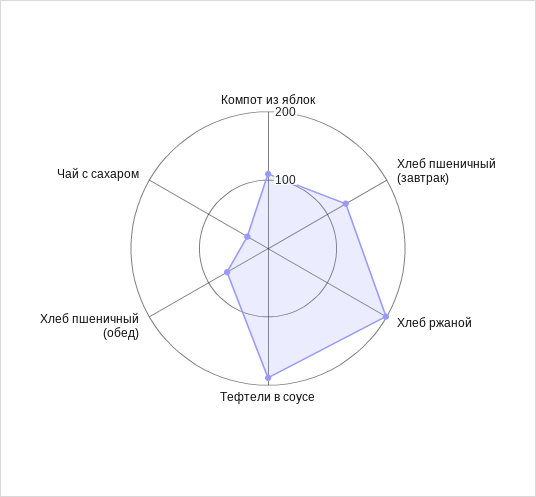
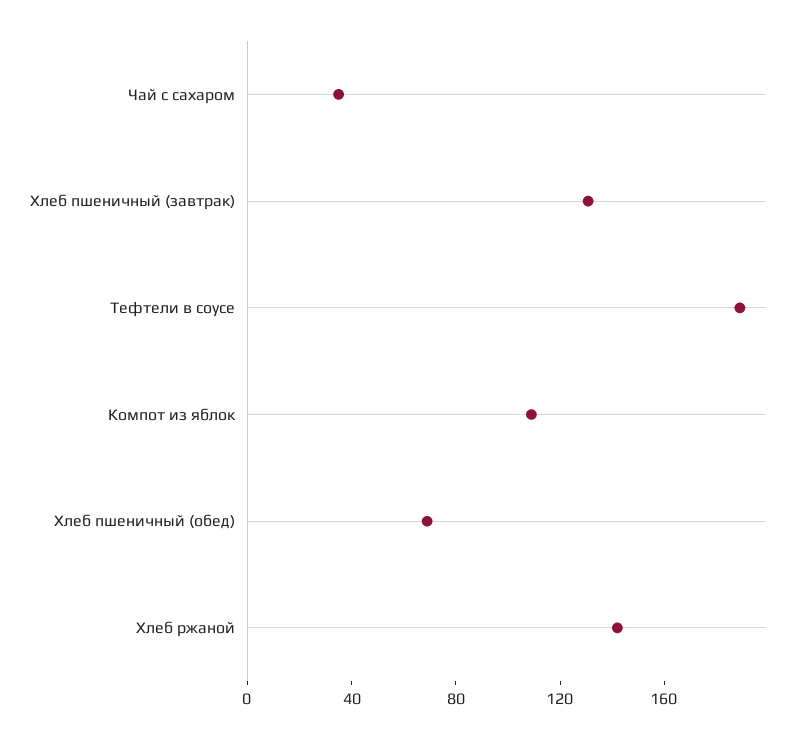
Хлеб ржаной: 200 -> 140

